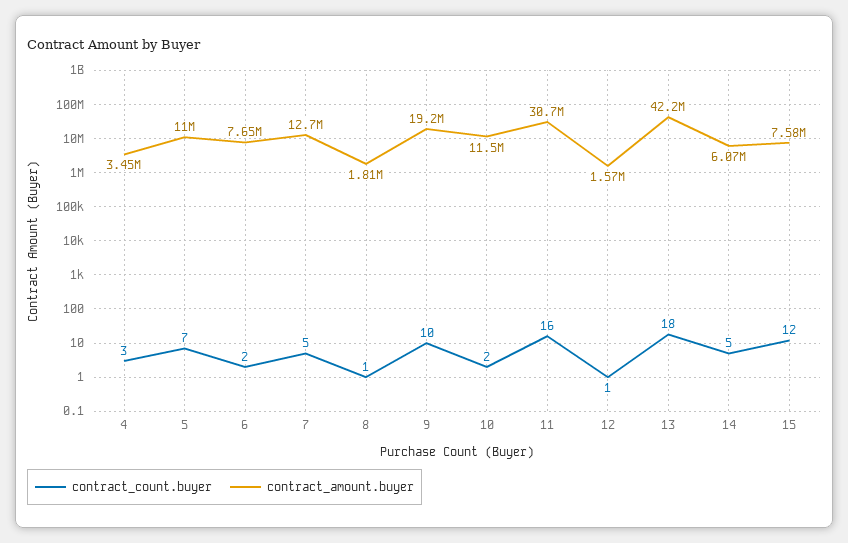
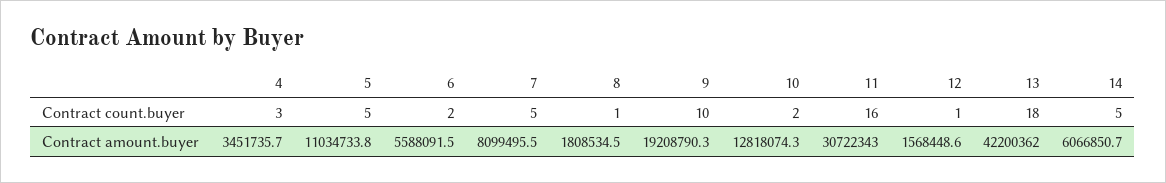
contract_count.buyer, 5: 7 -> 5
contract_amount.buyer, 6: 7650000 -> 5588091.5
contract_amount.buyer, 7: 12700000 -> 8099495.5
contract_amount.buyer, 10: 11500000 -> 12818074.3
contract_count.buyer, 15: 12 -> none
contract_amount.buyer, 15: 7580000 -> none

